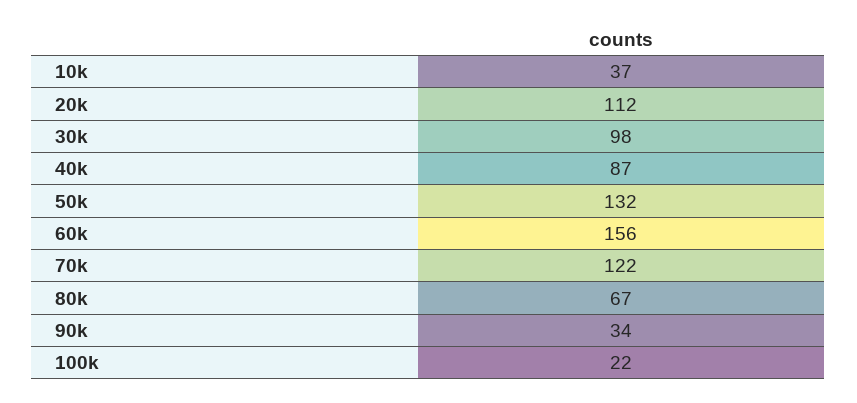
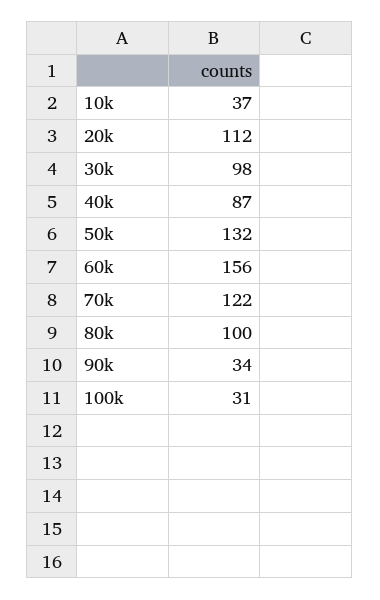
80k: 67 -> 100
100k: 22 -> 31

